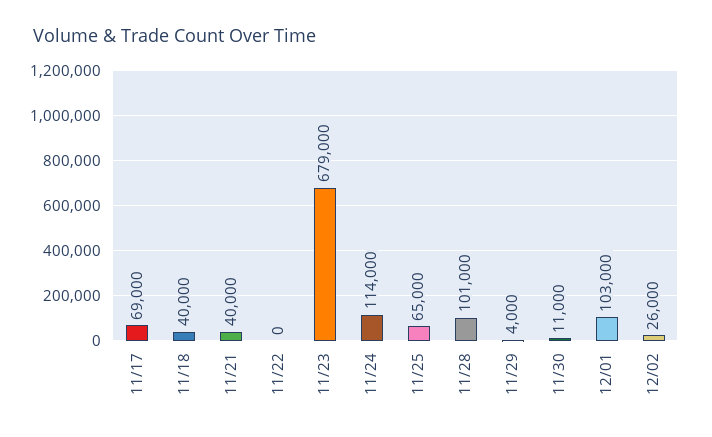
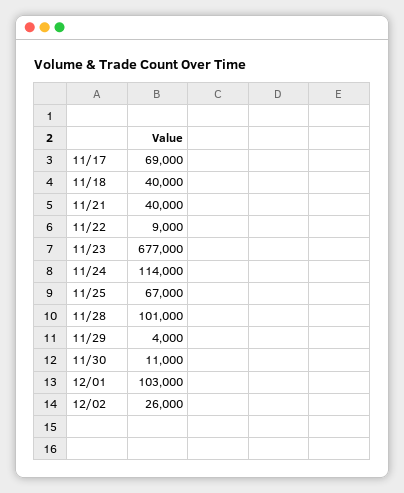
11/22: 0 -> 9000
11/23: 679000 -> 677000
11/25: 65000 -> 67000

